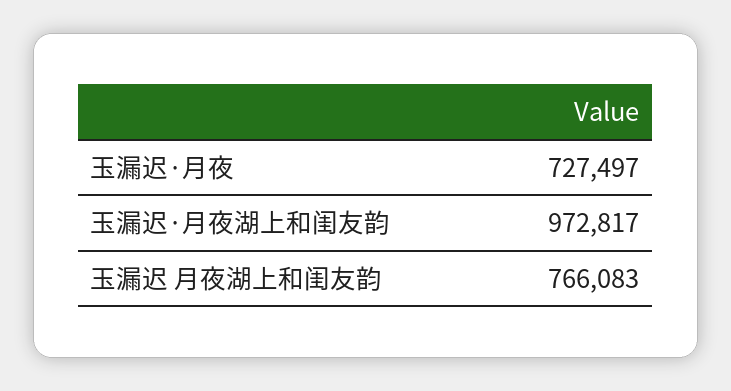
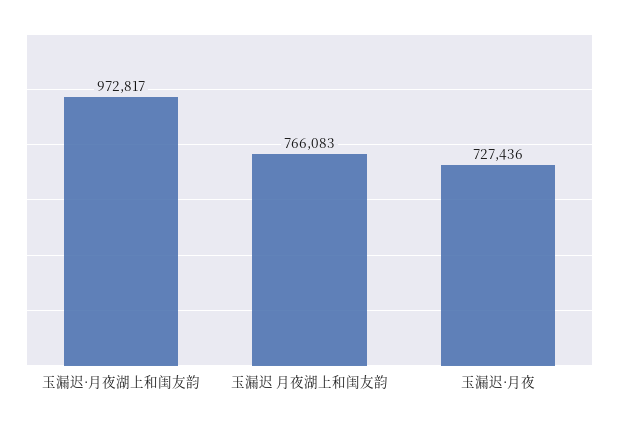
玉漏迟·月夜: 727497 -> 727436

